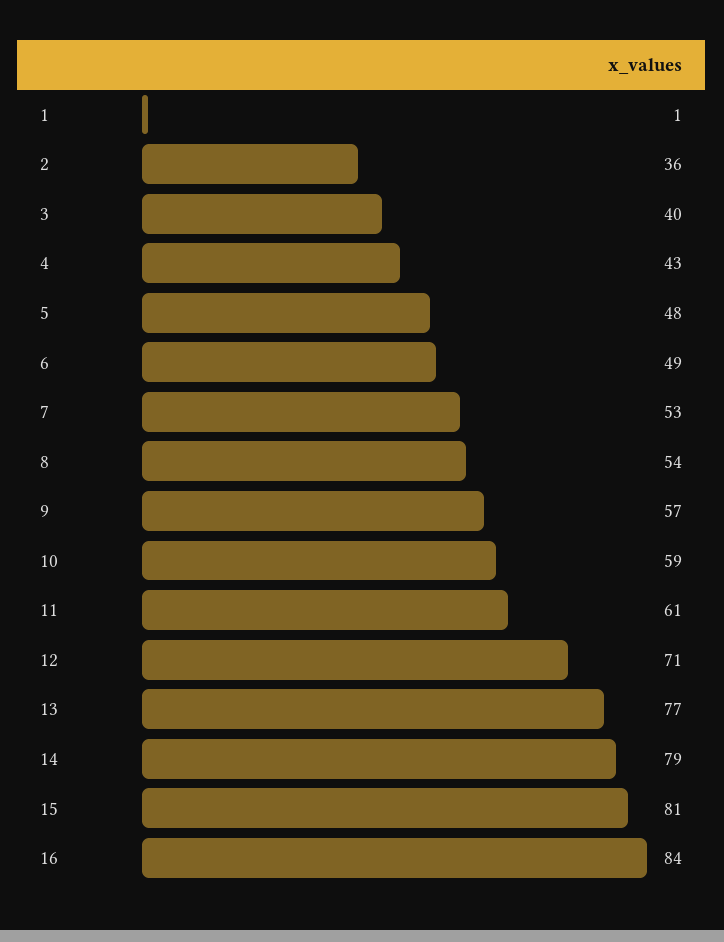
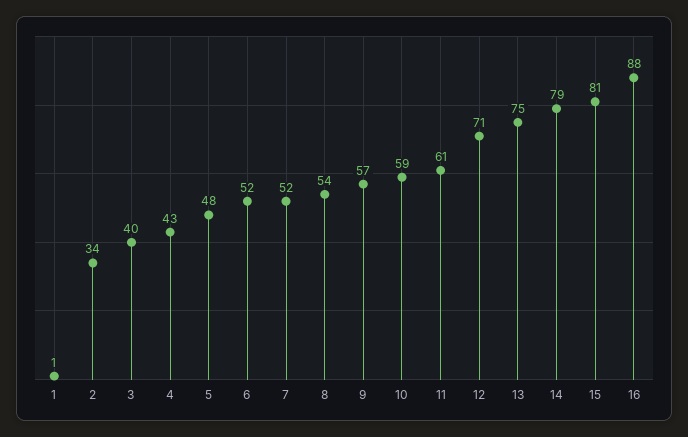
2: 36 -> 34
6: 49 -> 52
7: 53 -> 52
13: 77 -> 75
16: 84 -> 88

